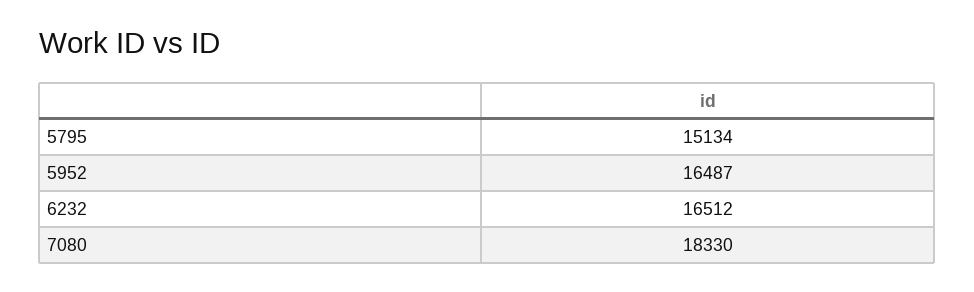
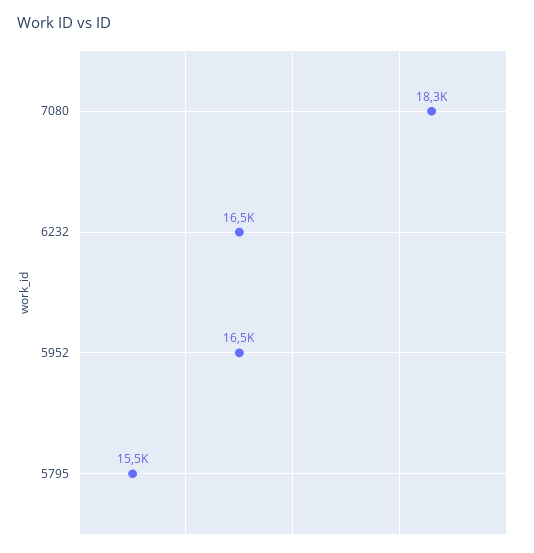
5795: 15134 -> 15500

